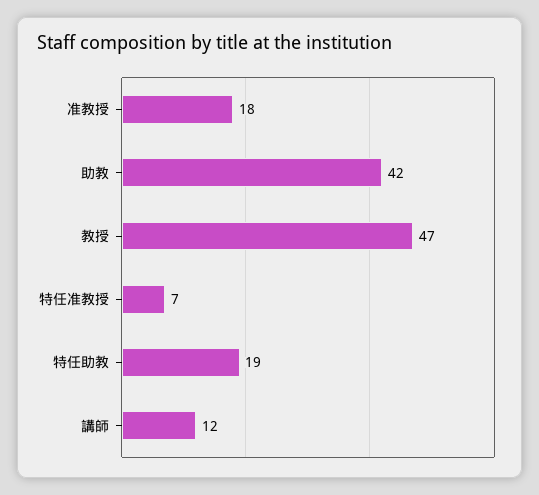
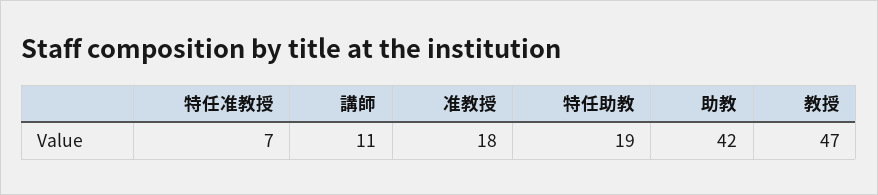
講師: 12 -> 11

